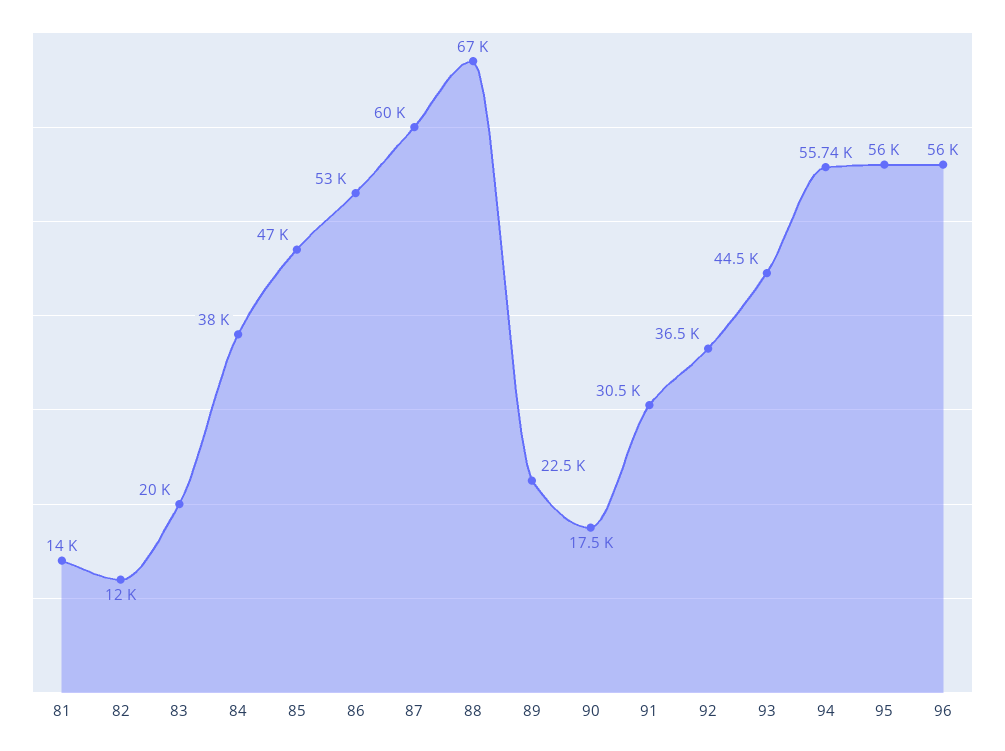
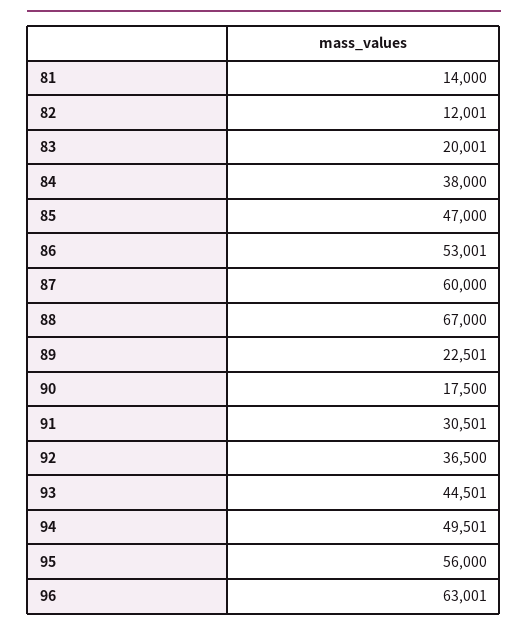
94: 55740 -> 49501
96: 56000 -> 63001

